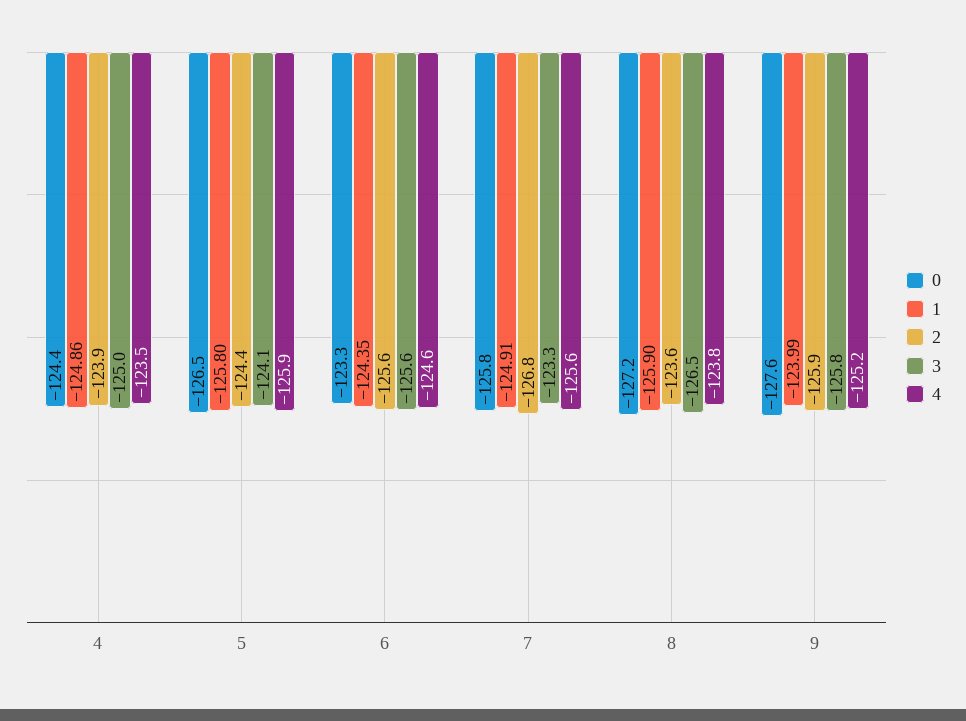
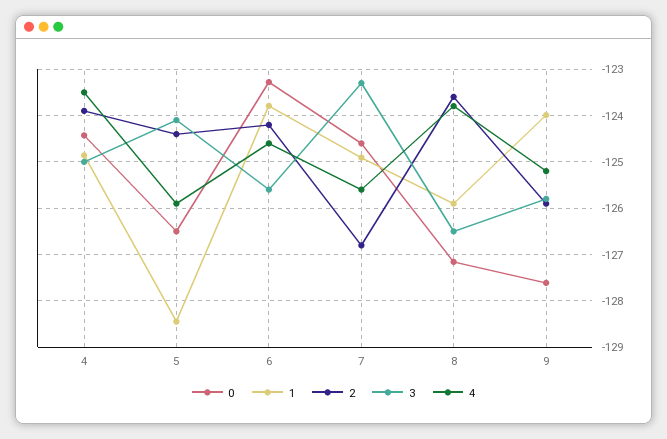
1, 5: -125.8 -> -128.4
1, 6: -124.35 -> -123.8
2, 6: -125.6 -> -124.2
0, 7: -125.8 -> -124.6

